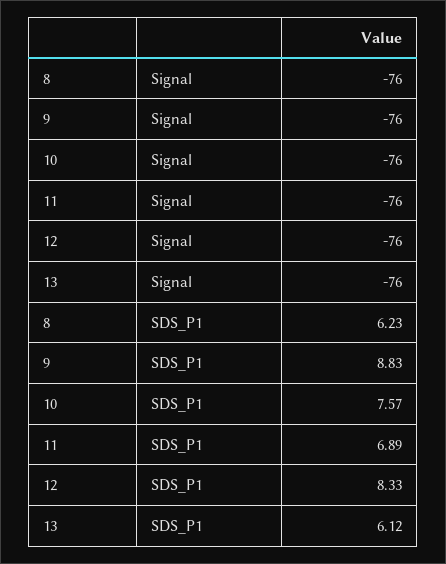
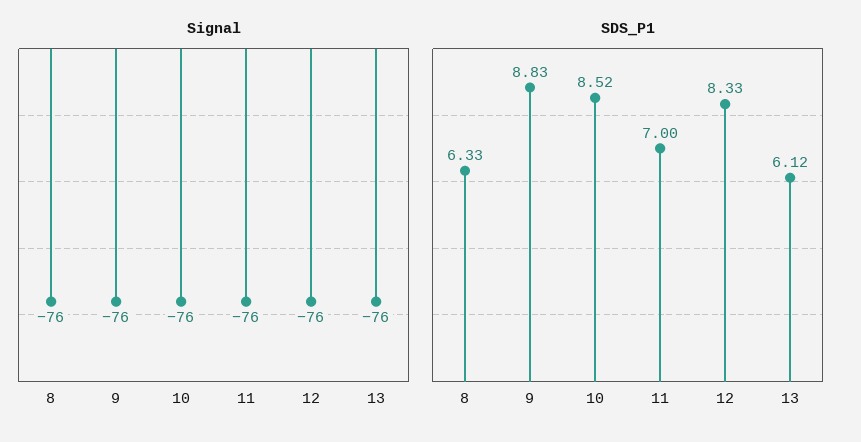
SDS_P1, 8: 6.23 -> 6.33
SDS_P1, 10: 7.57 -> 8.52
SDS_P1, 11: 6.89 -> 7

